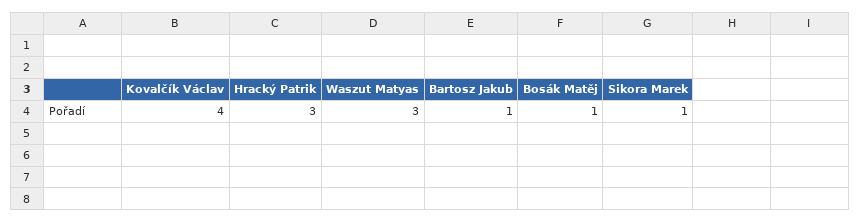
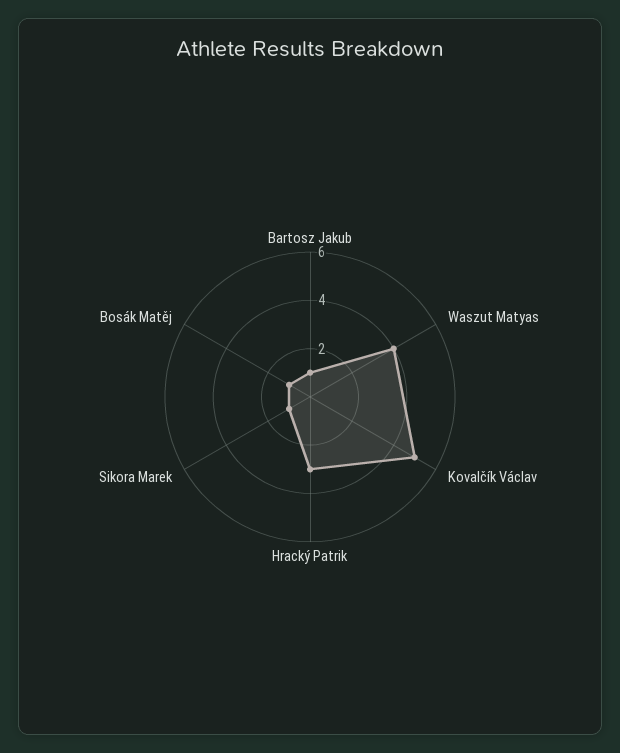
Kovalčík Václav: 4 -> 5
Waszut Matyas: 3 -> 4

